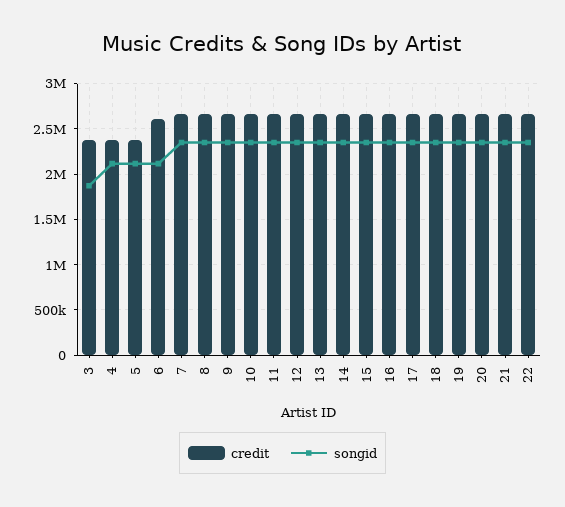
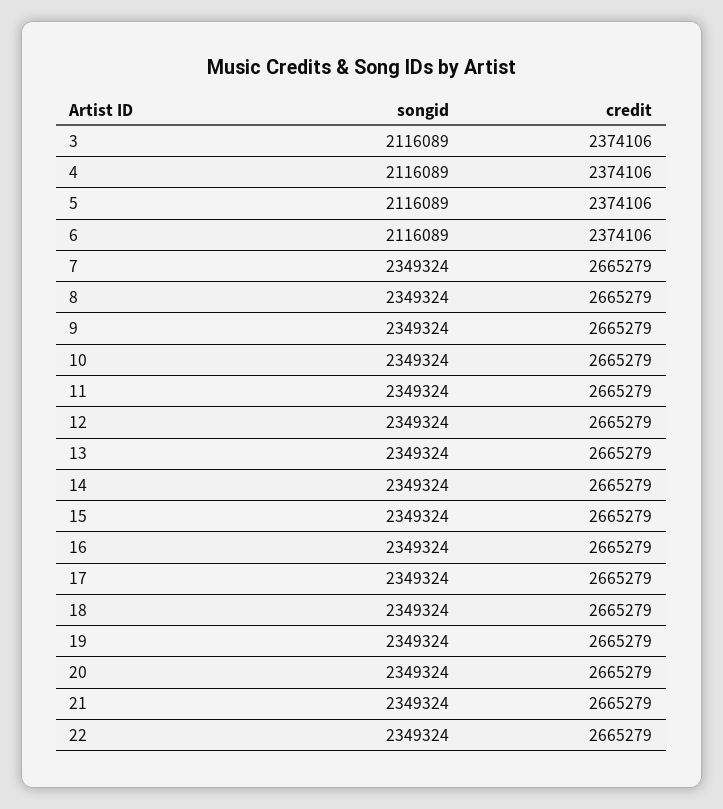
songid, 3: 1900000 -> 2116089
credit, 6: 2600000 -> 2374106

